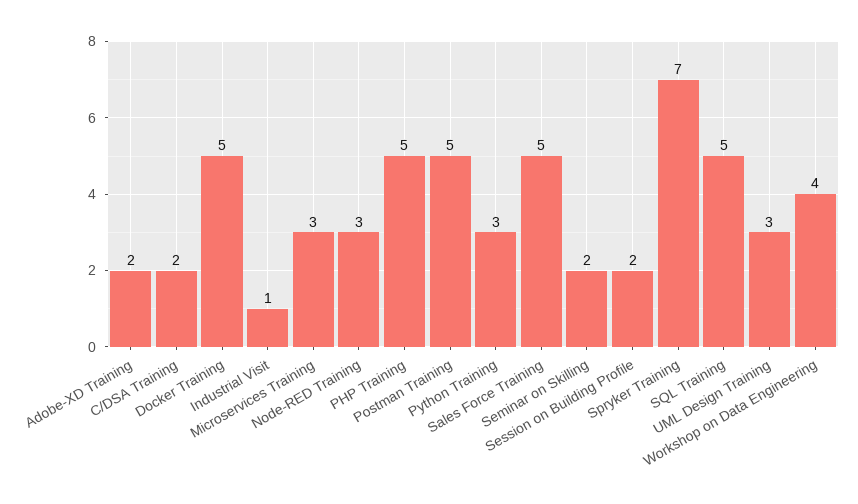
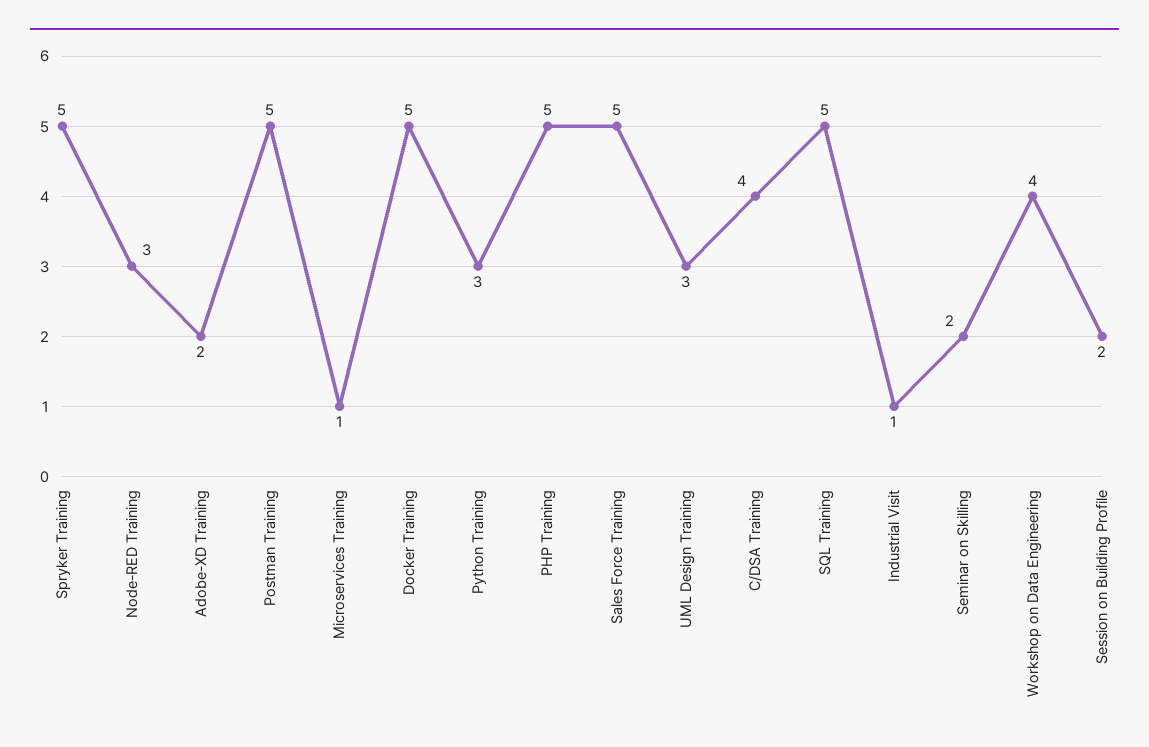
C/DSA Training: 2 -> 4
Microservices Training: 3 -> 1
Spryker Training: 7 -> 5

